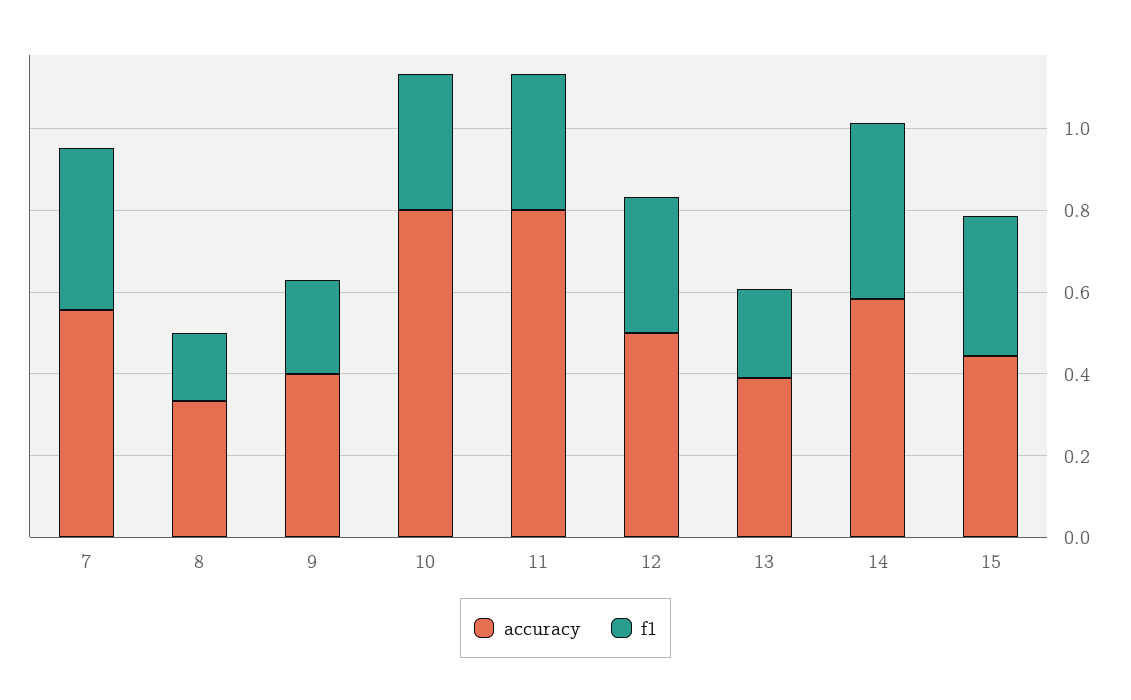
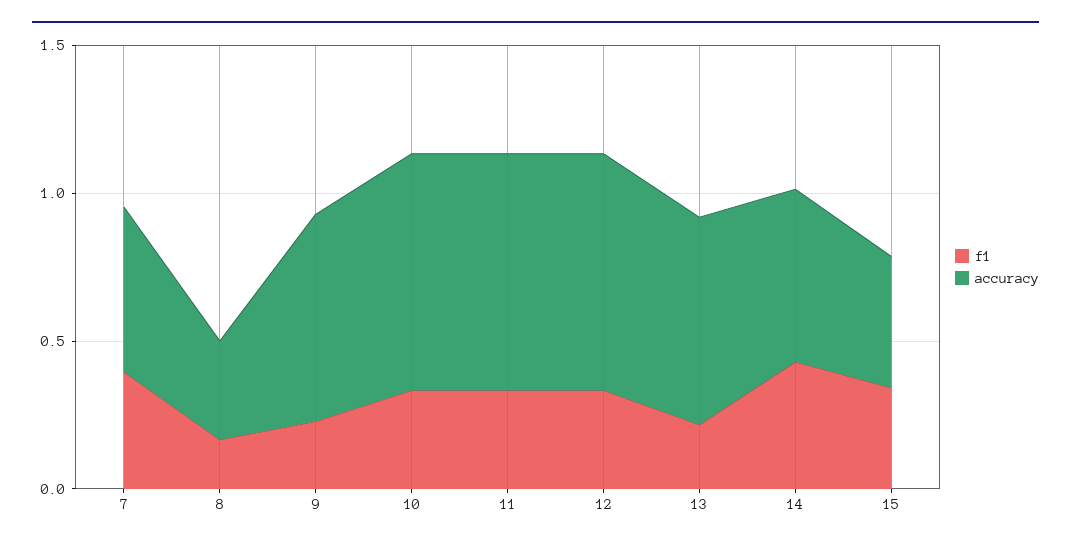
accuracy, 9: 0.4 -> 0.7
accuracy, 12: 0.5 -> 0.8
accuracy, 13: 0.4 -> 0.7

